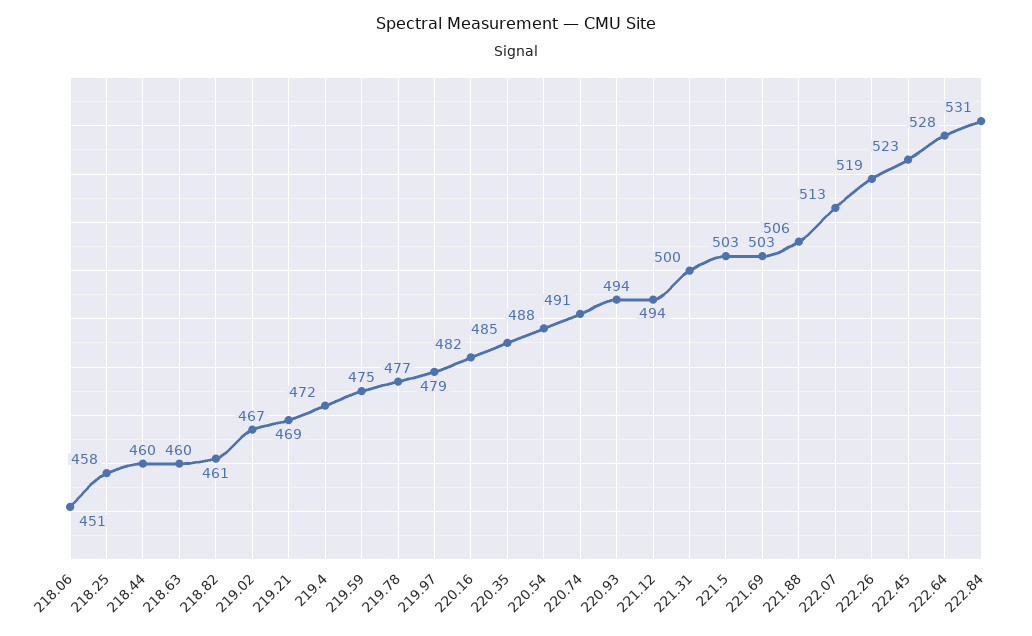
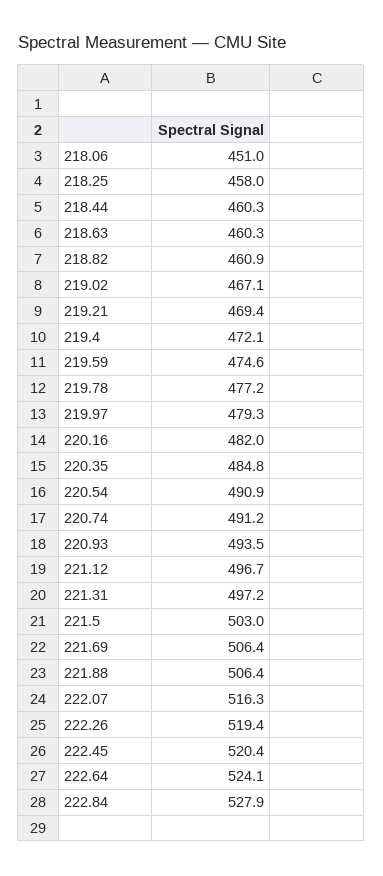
220.54: 488 -> 490.9
221.12: 494 -> 496.7
221.31: 500 -> 497.2
221.69: 503 -> 506.4
222.07: 513 -> 516.3
222.45: 523 -> 520.4
222.64: 528 -> 524.1
222.84: 531 -> 527.9

